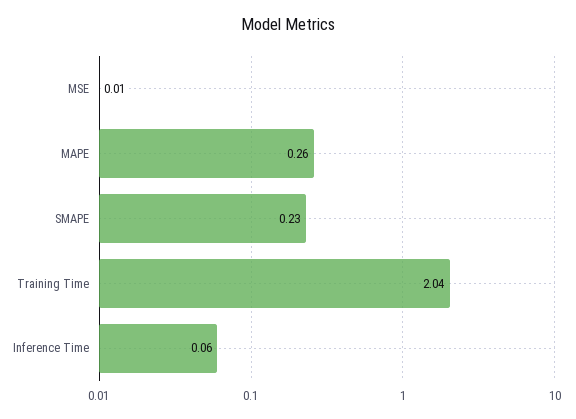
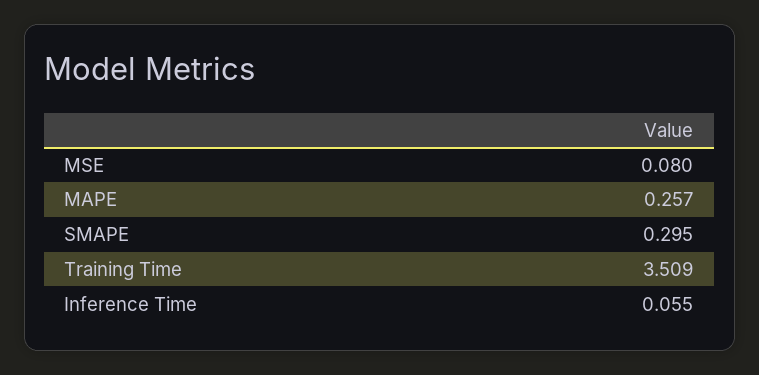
MSE: 0.01 -> 0.08
SMAPE: 0.23 -> 0.295
Training Time: 2.04 -> 3.509

